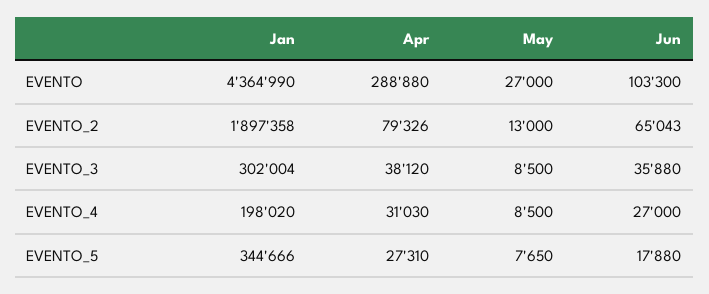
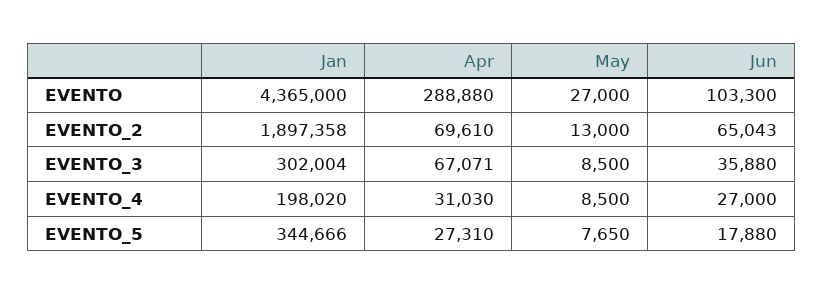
Jan, EVENTO: 4364990 -> 4365000
Apr, EVENTO_2: 79326 -> 69610
Apr, EVENTO_3: 38120 -> 67071

